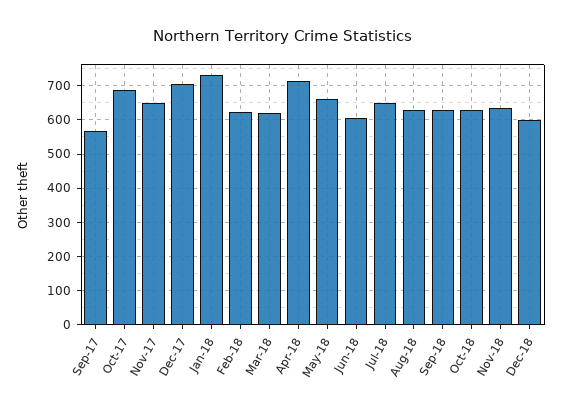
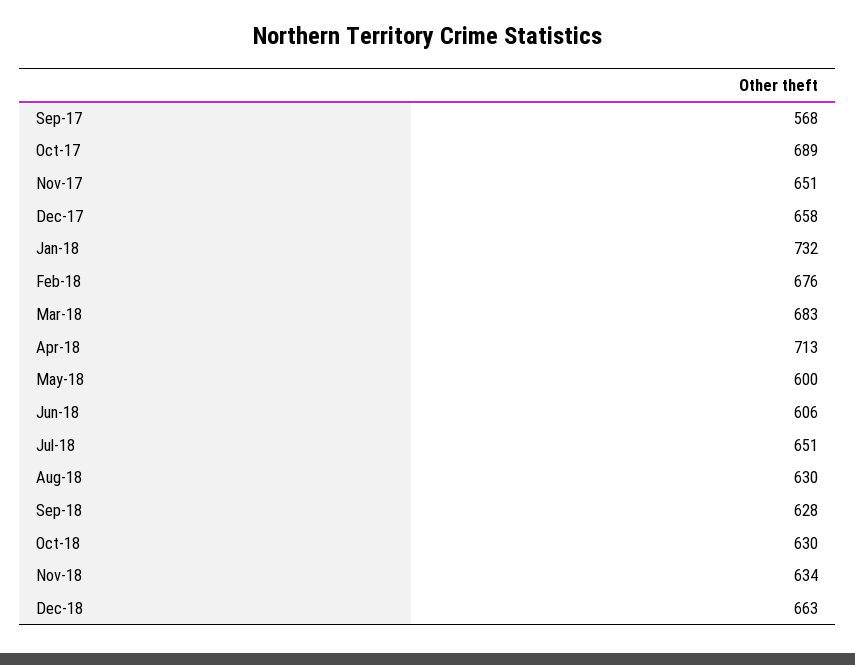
Dec-17: 700 -> 658
Feb-18: 620 -> 676
Mar-18: 620 -> 683
May-18: 660 -> 600
Dec-18: 600 -> 663

